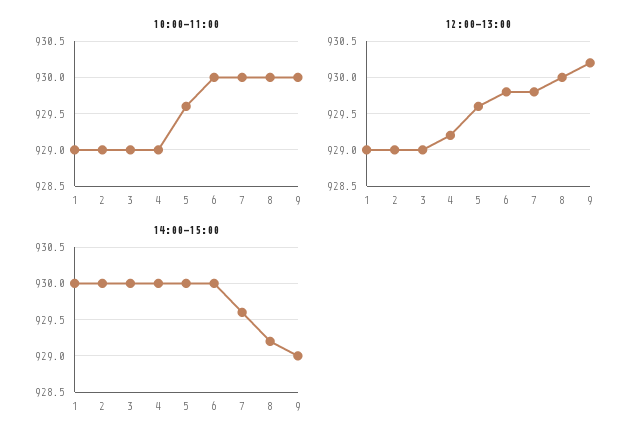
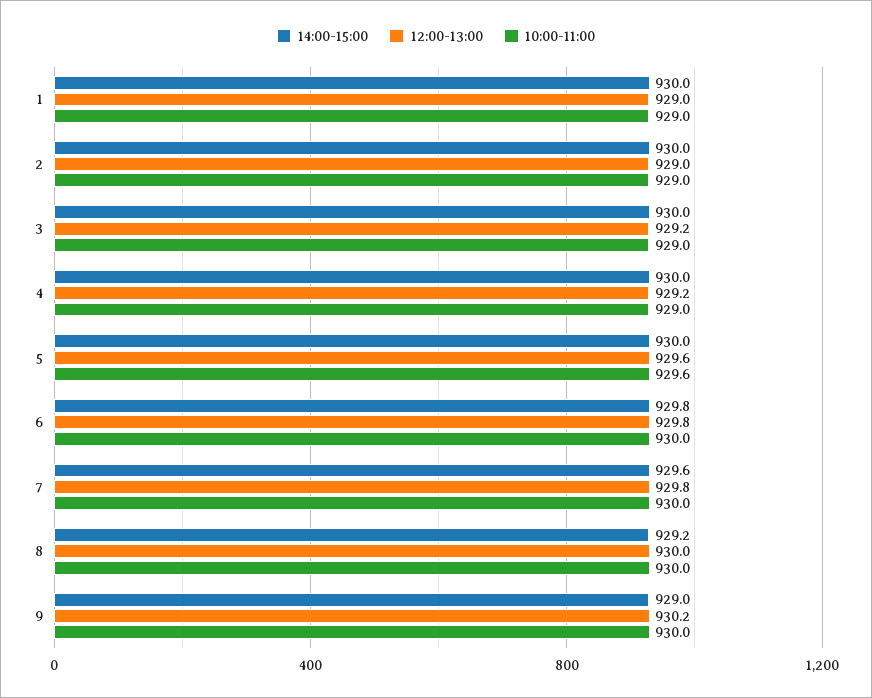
12:00-13:00, 3: 929 -> 929.2
14:00-15:00, 6: 930 -> 929.8

